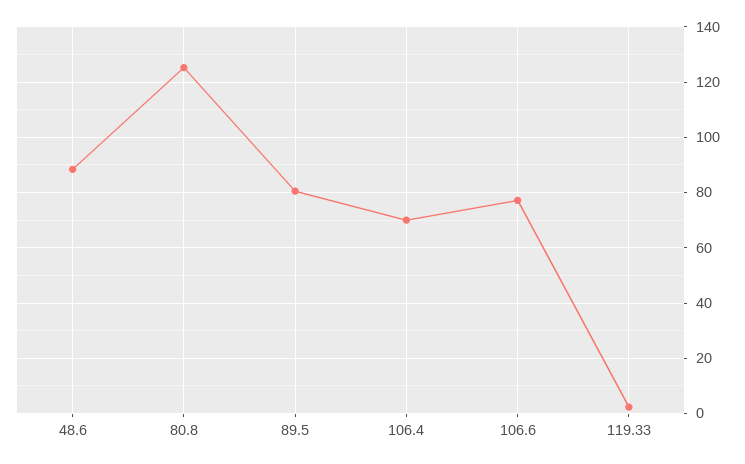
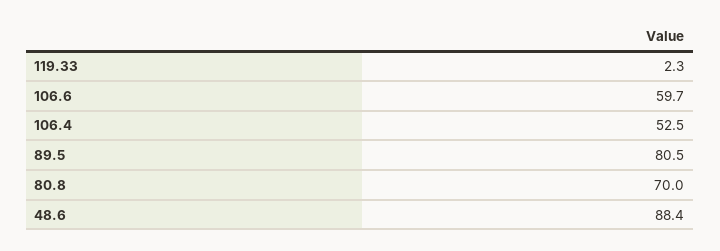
80.8: 125 -> 70
106.4: 70 -> 52.5
106.6: 77.5 -> 59.7

